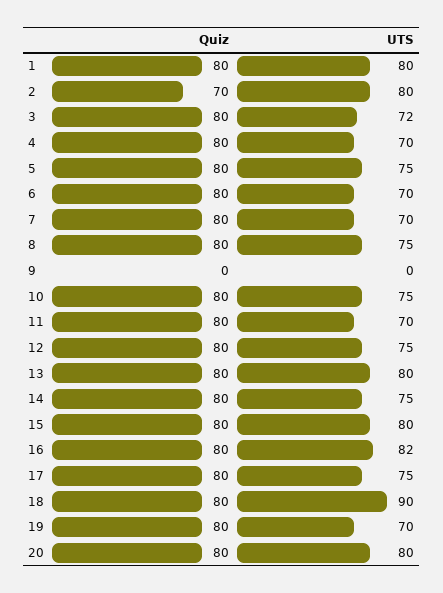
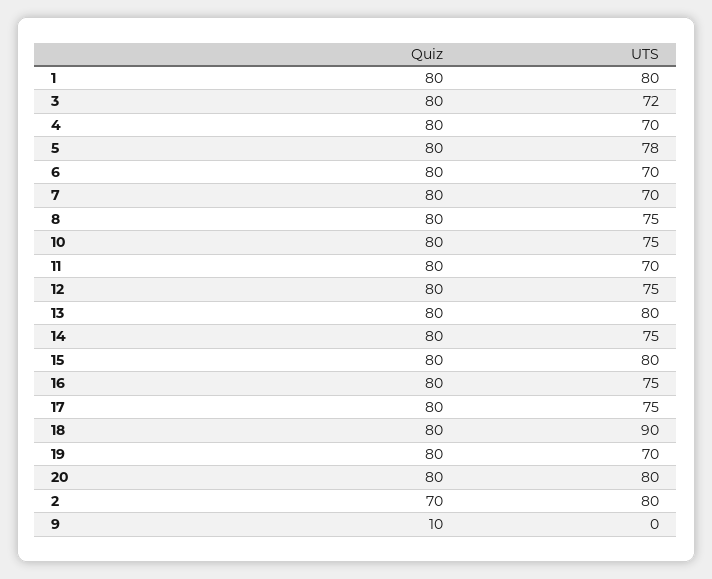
UTS, 5: 75 -> 78
Quiz, 9: 0 -> 10
UTS, 16: 82 -> 75

